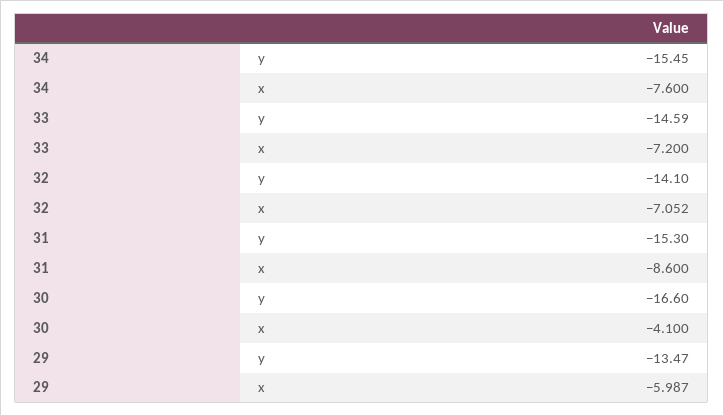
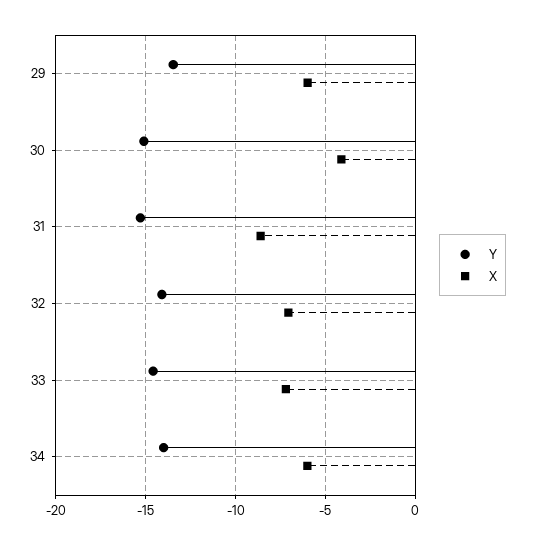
y, 34: -15.45 -> -14
x, 34: -7.6 -> -6
y, 30: -16.6 -> -15

